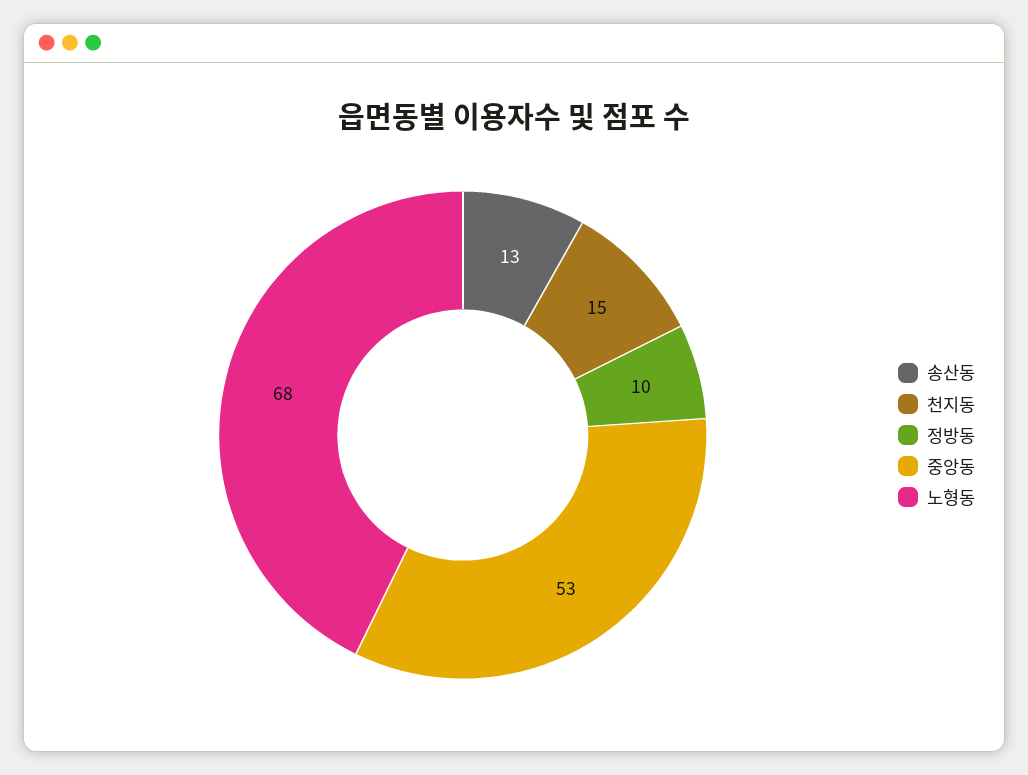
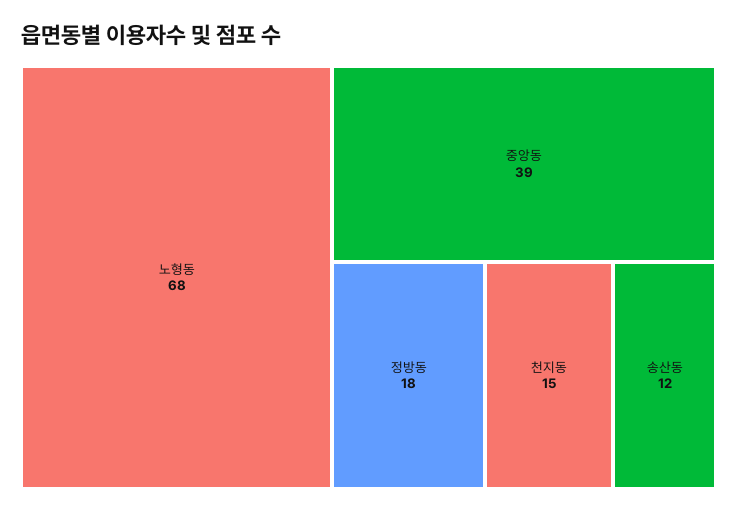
송산동: 13 -> 12
정방동: 10 -> 18
중앙동: 53 -> 39

